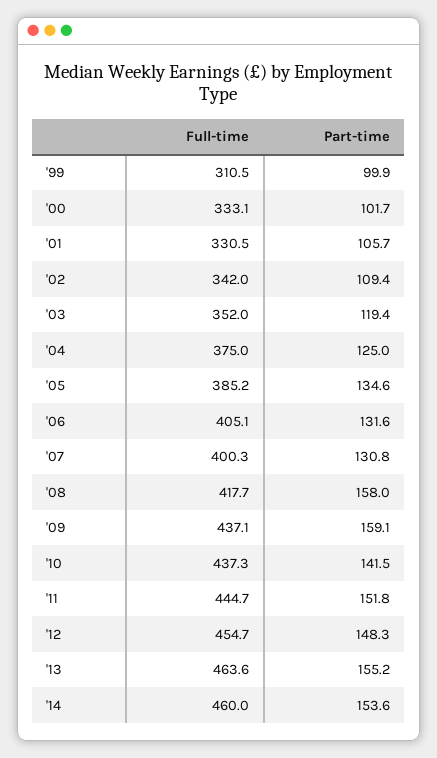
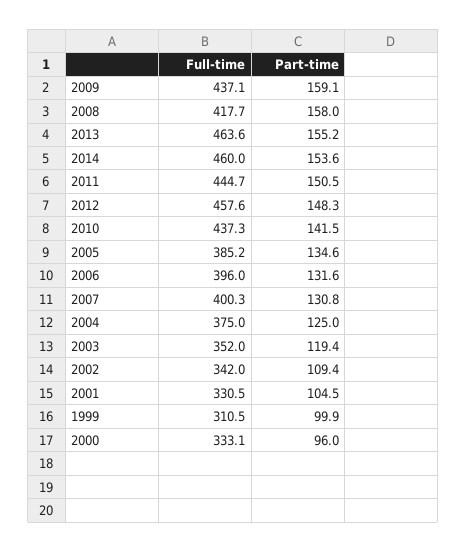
Part-time, '00: 101.7 -> 96
Part-time, '01: 105.7 -> 104.5
Full-time, '06: 405.1 -> 396
Part-time, '11: 151.8 -> 150.5
Full-time, '12: 454.7 -> 457.6

